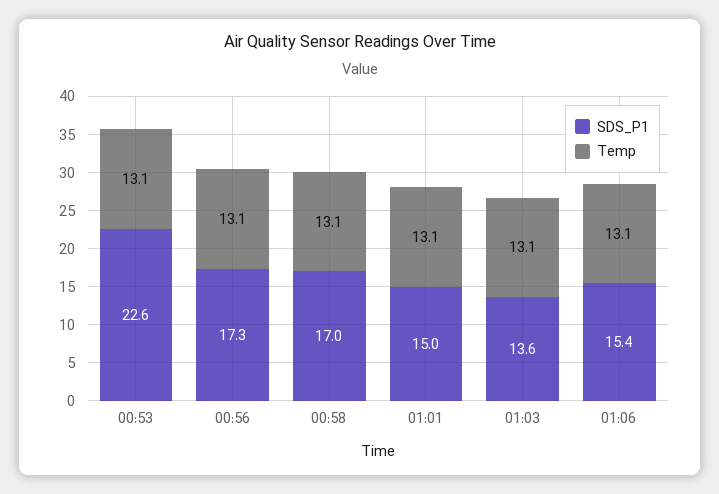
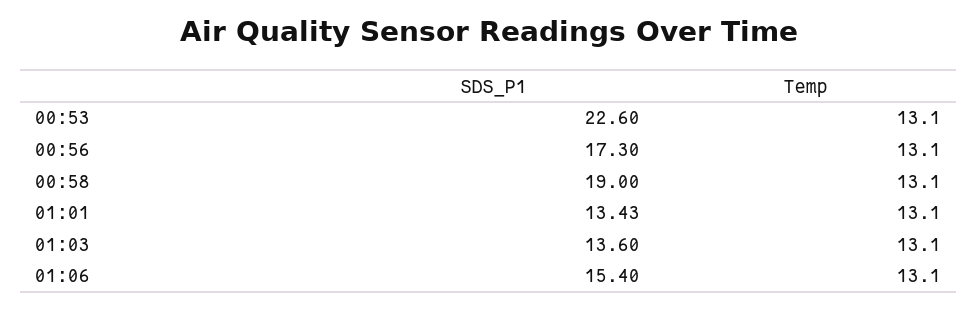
SDS_P1, 00:58: 17 -> 19
SDS_P1, 01:01: 15 -> 13.43

